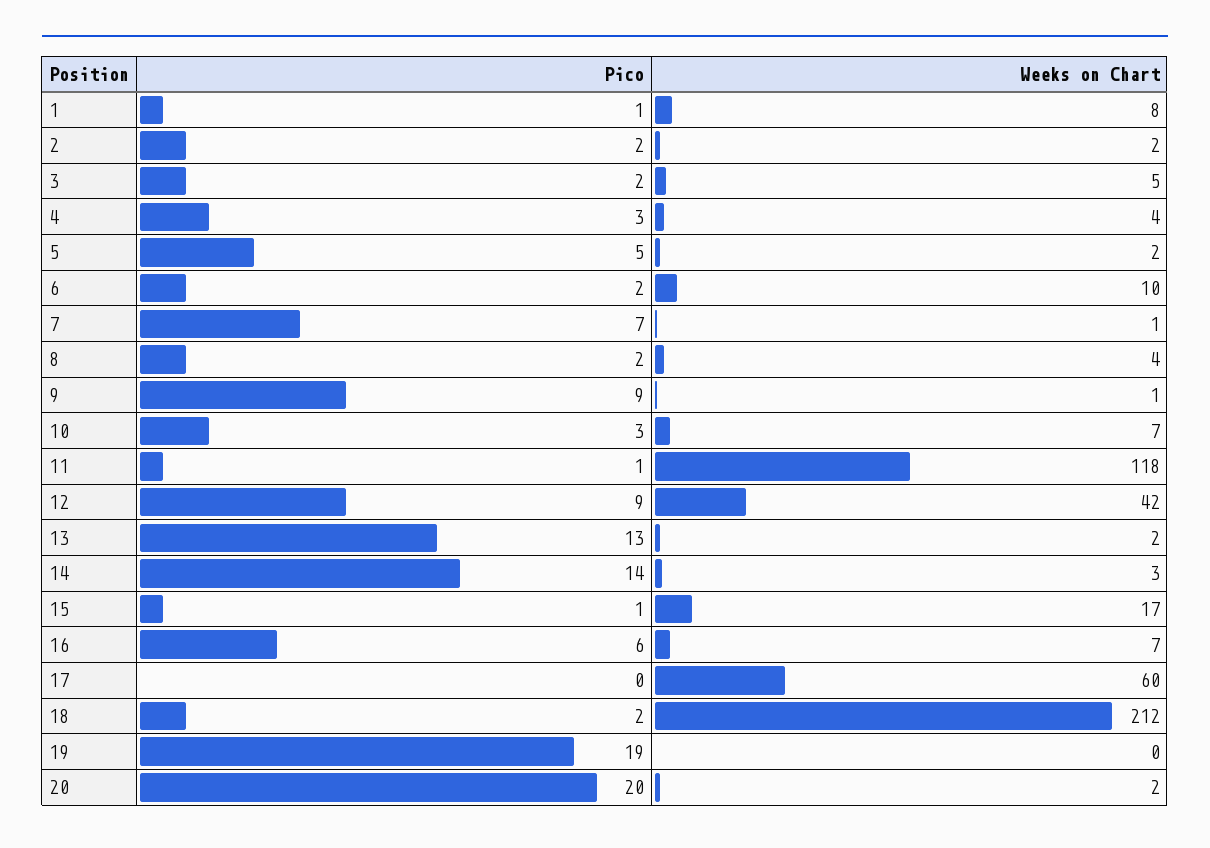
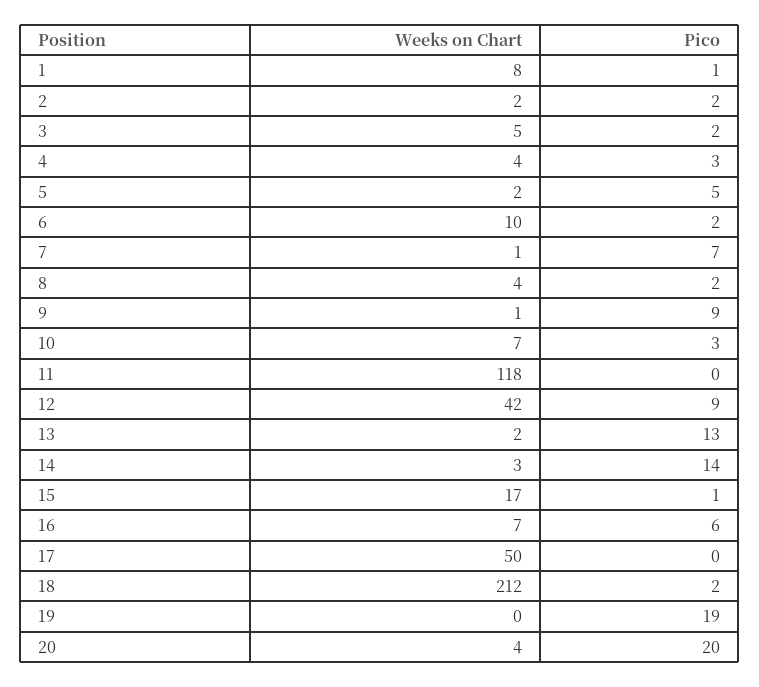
Pico, 11: 1 -> 0
Weeks on Chart, 17: 60 -> 50
Weeks on Chart, 20: 2 -> 4

